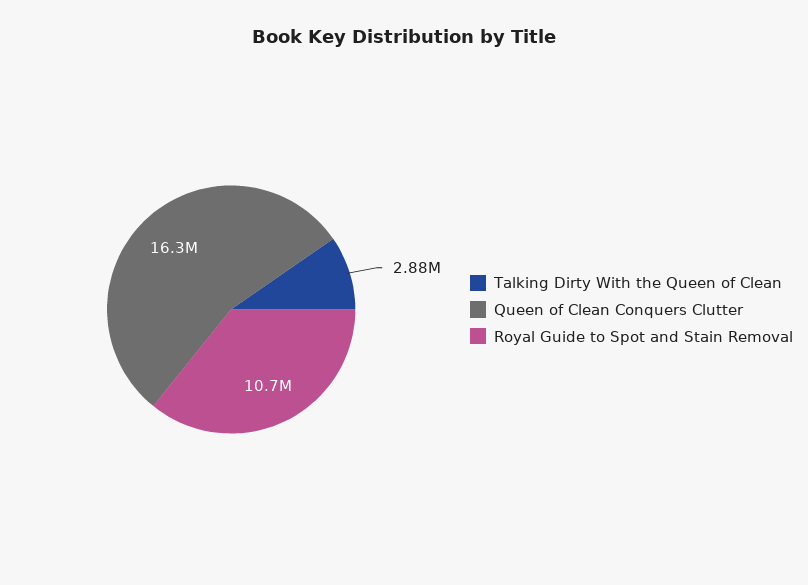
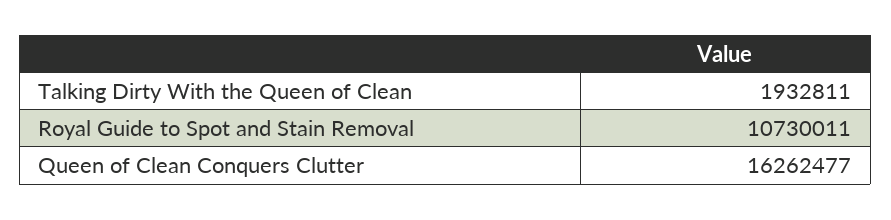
Talking Dirty With the Queen of Clean: 2880000 -> 1932811

